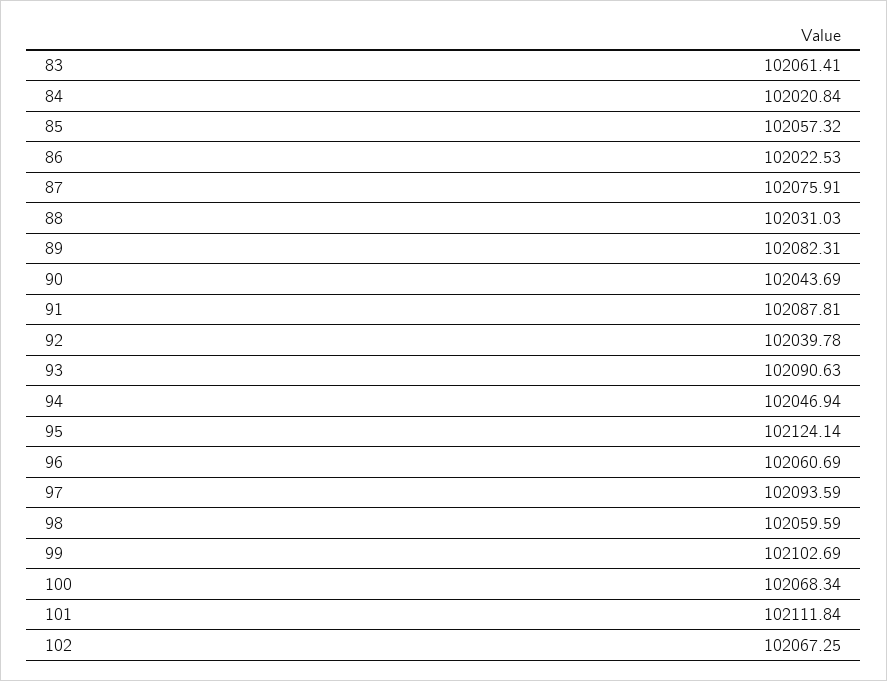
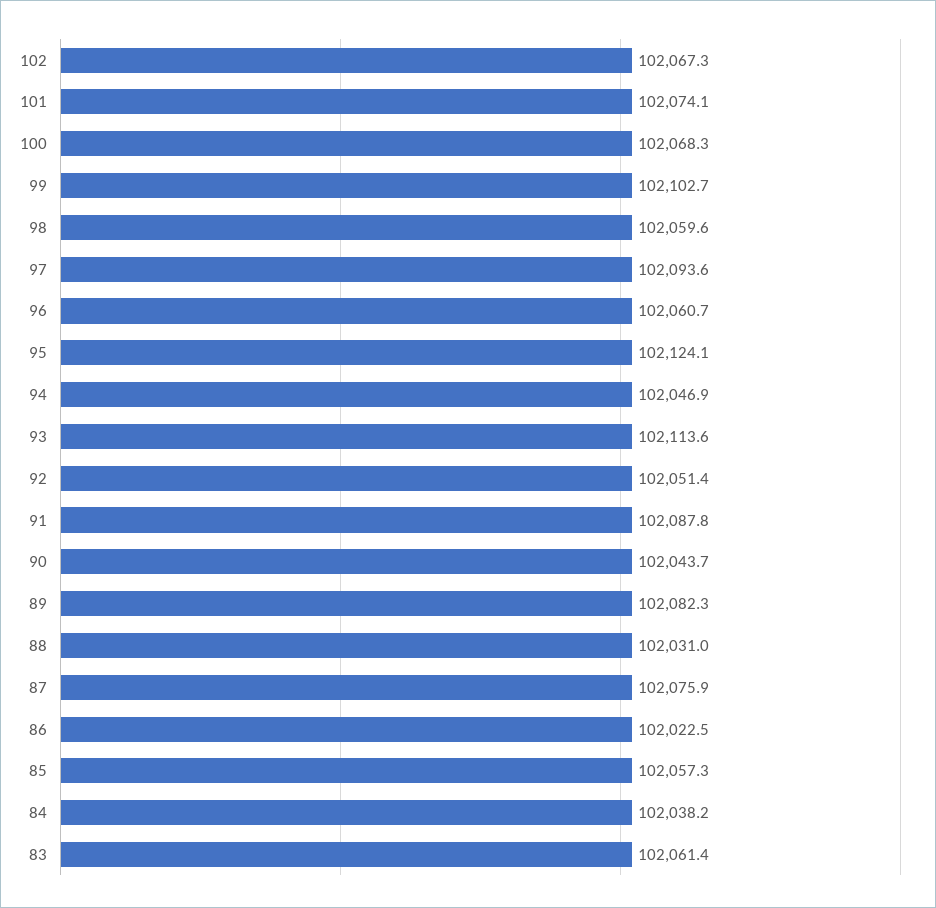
84: 102020.84 -> 102038.2
92: 102039.78 -> 102051.4
93: 102090.63 -> 102113.6
101: 102111.84 -> 102074.1

